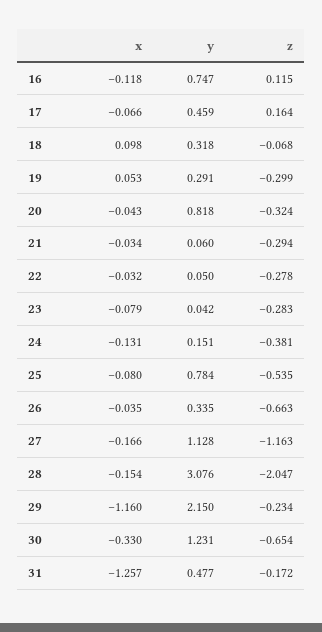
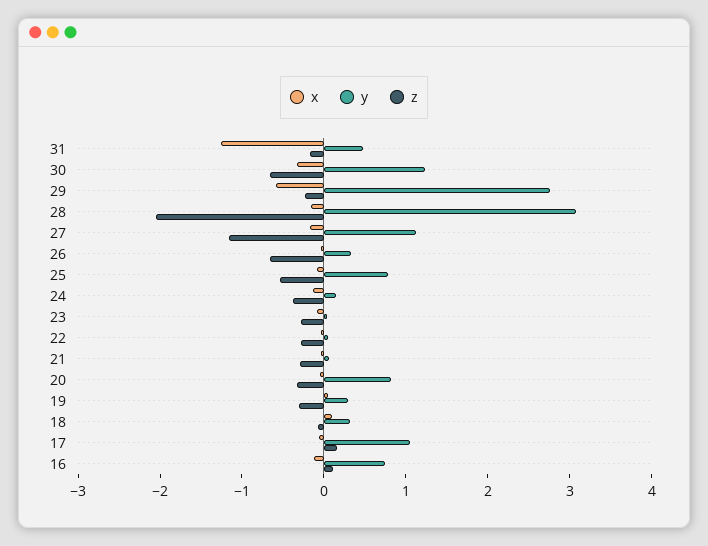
y, 17: 0.459 -> 1
x, 29: -1.16 -> -0.6
y, 29: 2.15 -> 2.8

